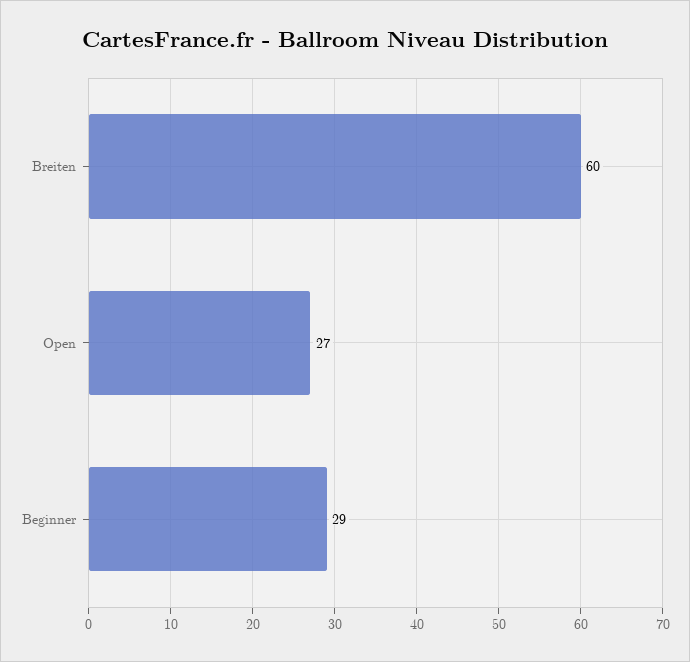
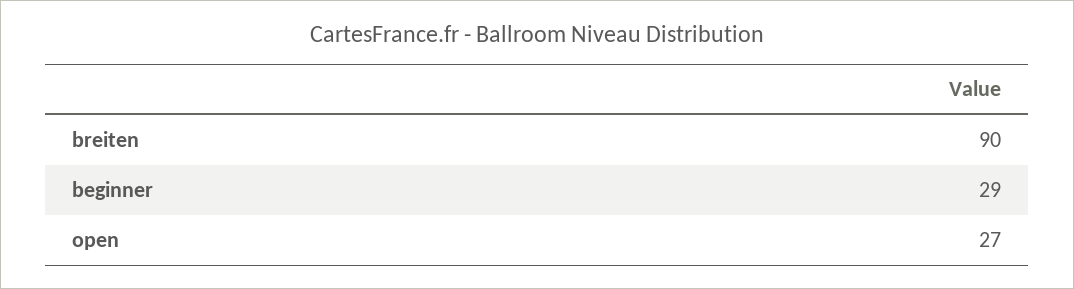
Breiten: 60 -> 90

